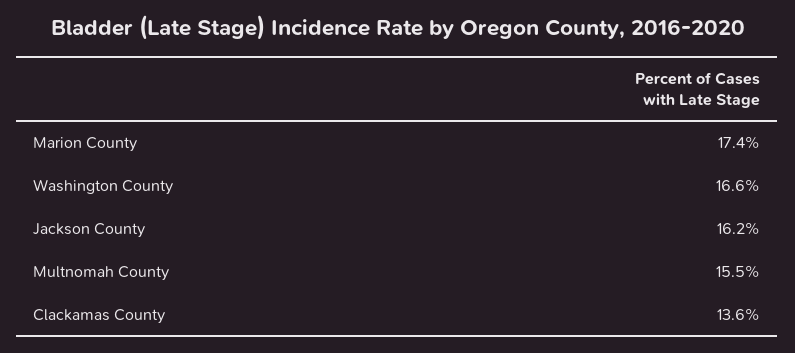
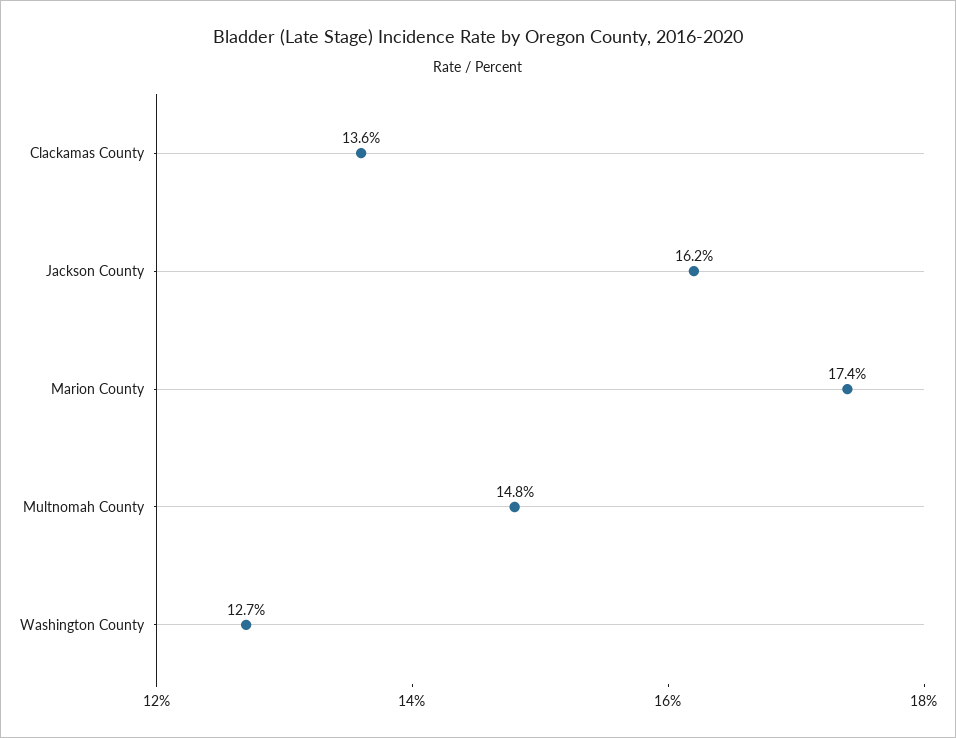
Washington County: 16.6 -> 12.7
Multnomah County: 15.5 -> 14.8

